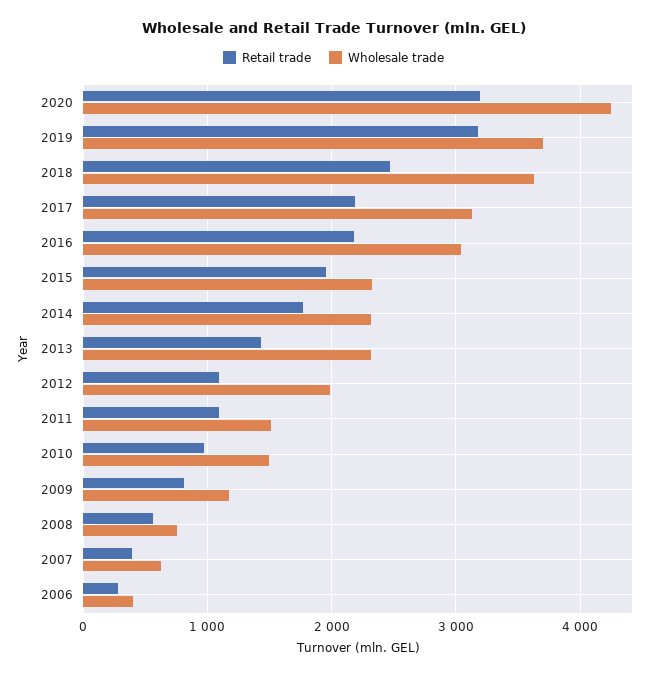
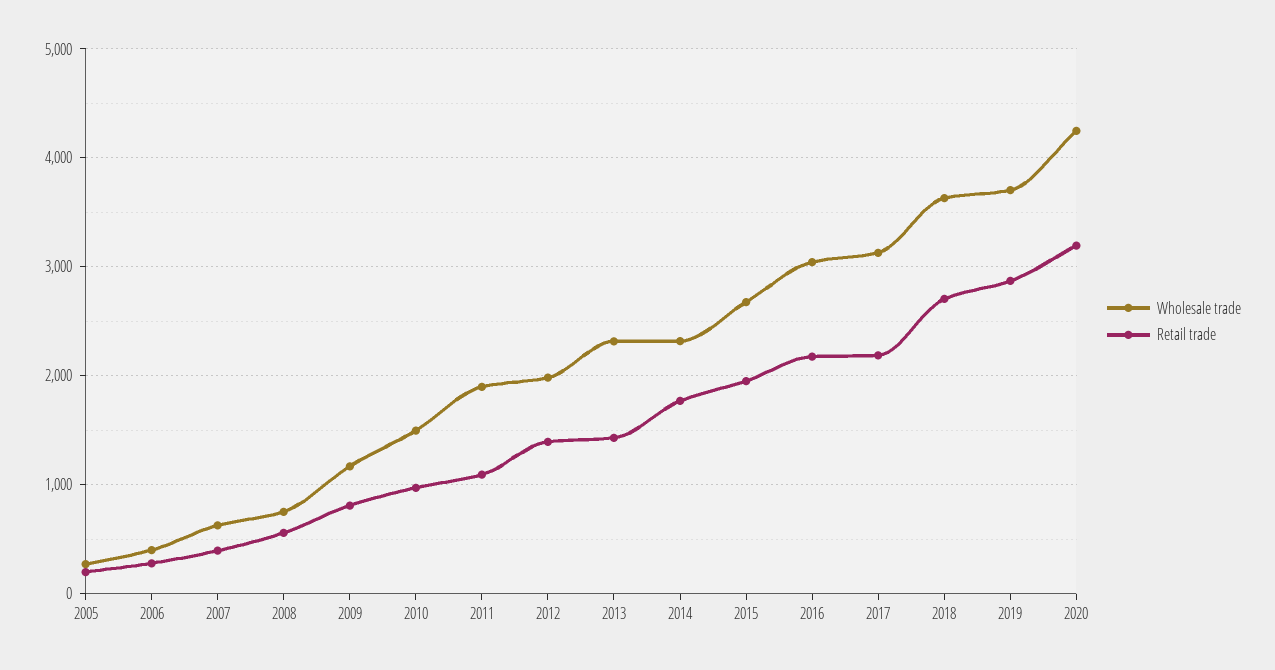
Retail trade, 2019: 3200 -> 2900
Retail trade, 2018: 2500 -> 2700
Wholesale trade, 2015: 2300 -> 2700
Retail trade, 2012: 1100 -> 1400
Wholesale trade, 2011: 1500 -> 1900
Wholesale trade, 2005: none -> 300
Retail trade, 2005: none -> 200

